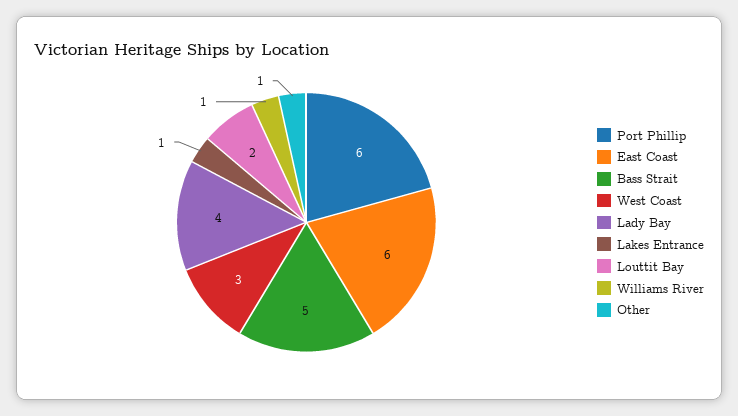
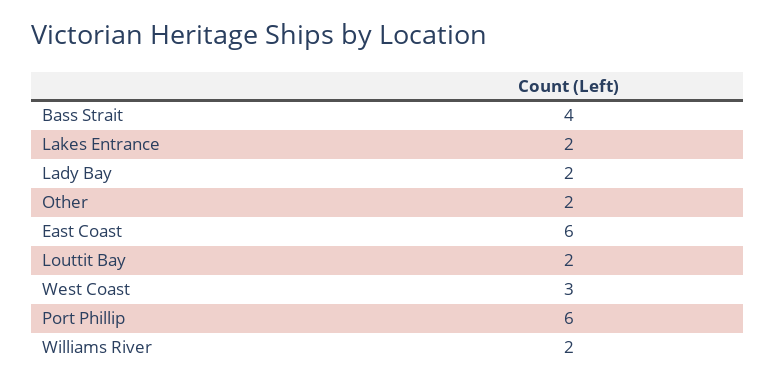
Bass Strait: 5 -> 4
Lady Bay: 4 -> 2
Lakes Entrance: 1 -> 2
Williams River: 1 -> 2
Other: 1 -> 2

